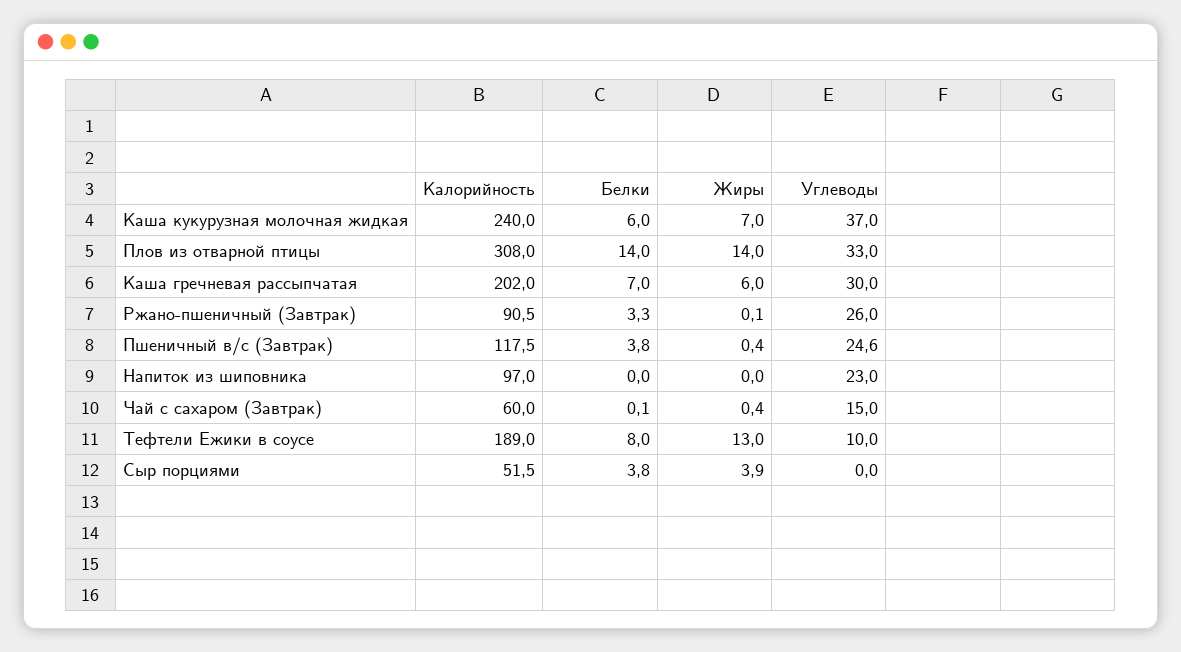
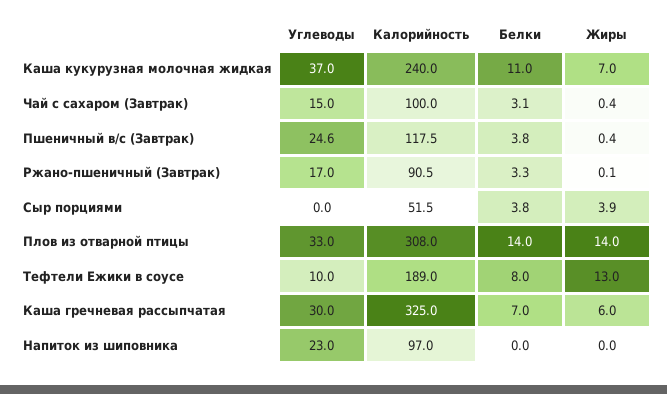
Белки, Каша кукурузная молочная жидкая: 6 -> 11
Калорийность, Каша гречневая рассыпчатая: 202 -> 325
Углеводы, Ржано-пшеничный (Завтрак): 26 -> 17
Калорийность, Чай с сахаром (Завтрак): 60 -> 100
Белки, Чай с сахаром (Завтрак): 0.1 -> 3.1

